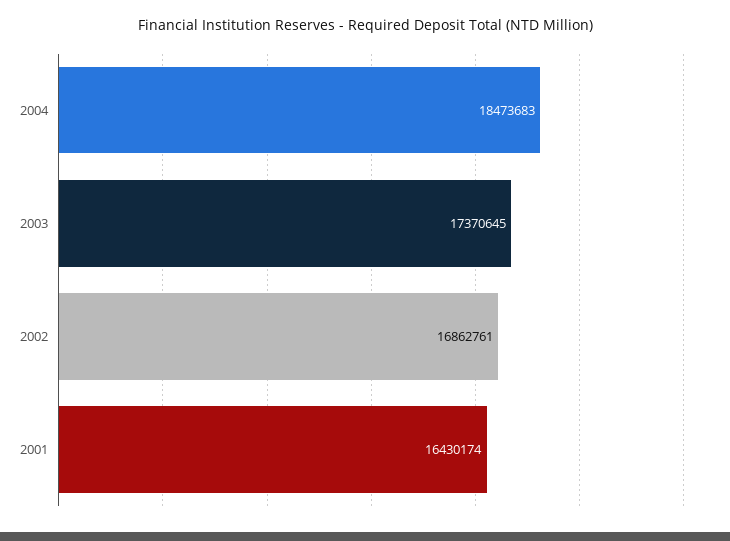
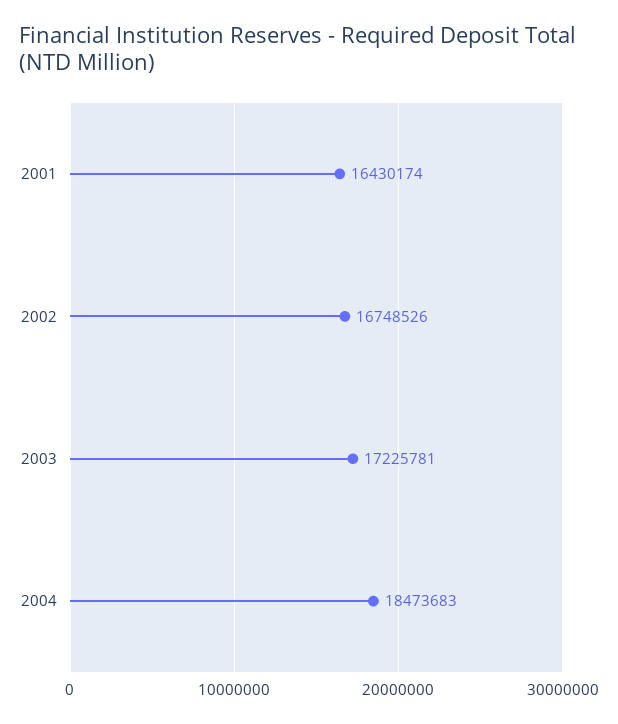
2003: 17370645 -> 17225781
2002: 16862761 -> 16748526

